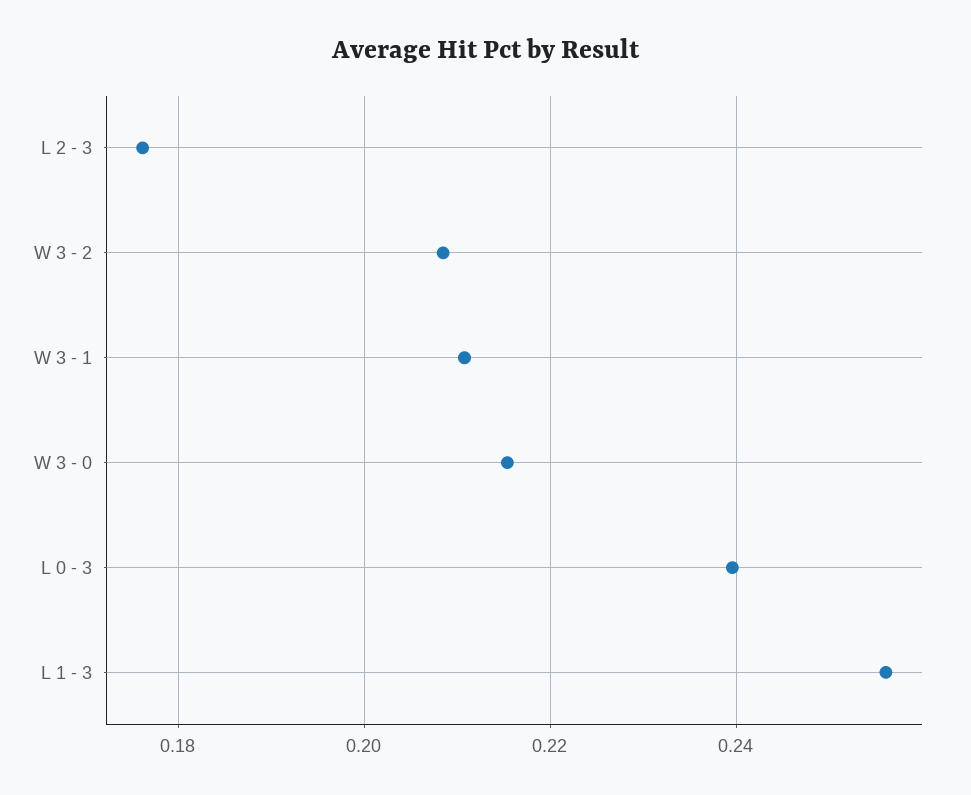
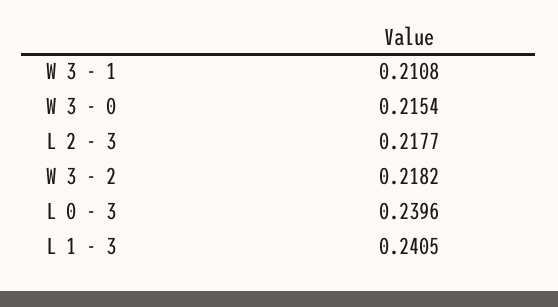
L 2 - 3: 0.176 -> 0.2177
W 3 - 2: 0.208 -> 0.2182
L 1 - 3: 0.256 -> 0.2405

